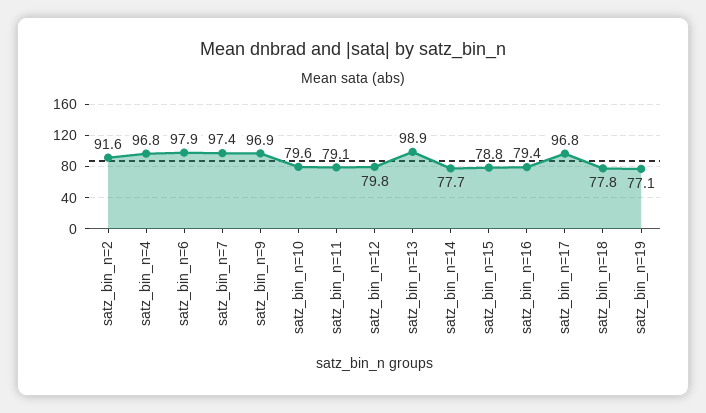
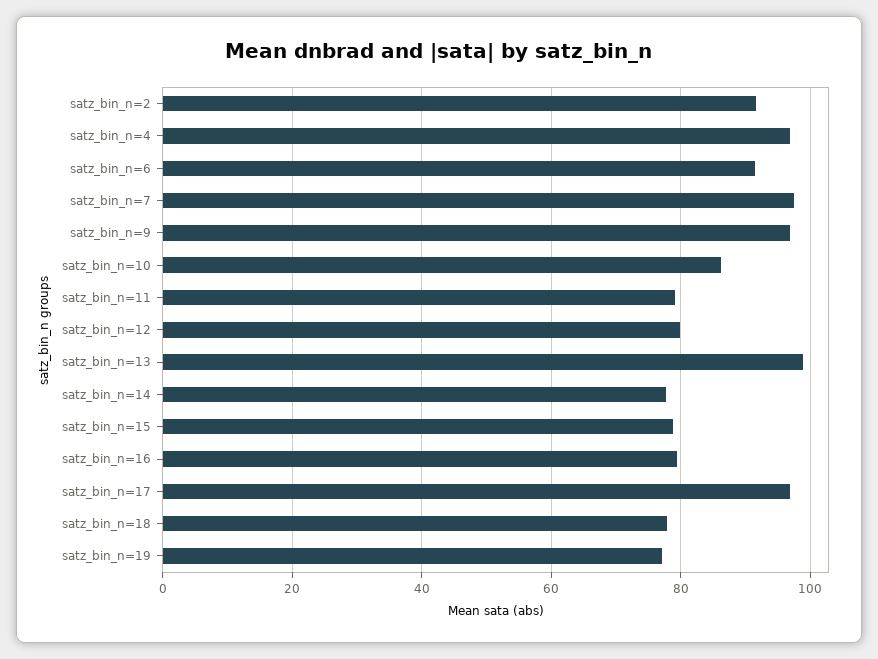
satz_bin_n=6: 97.9 -> 92
satz_bin_n=10: 79.6 -> 86

